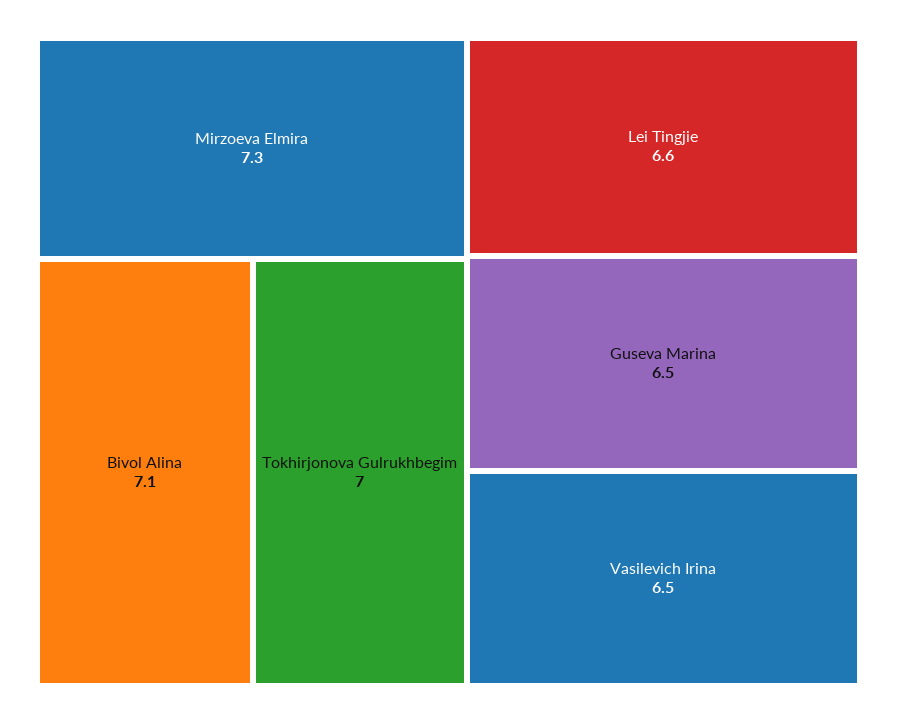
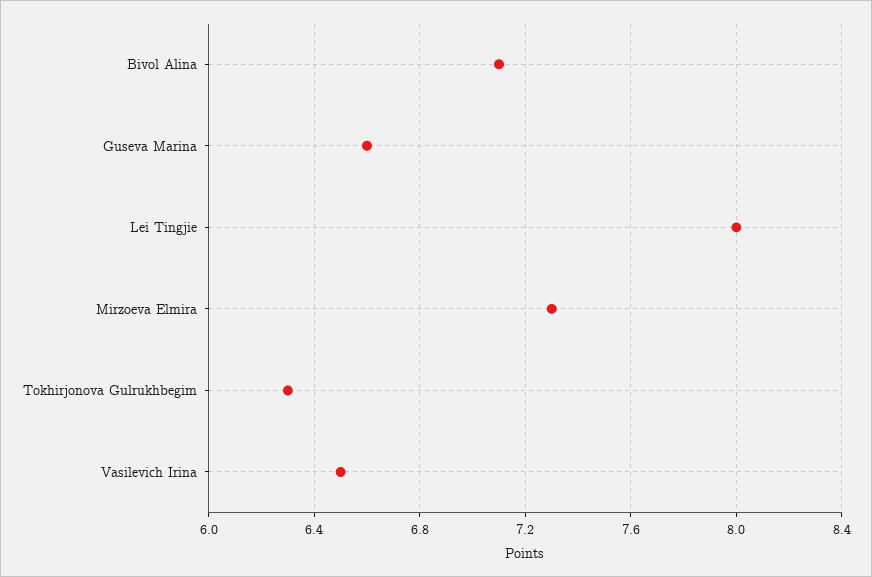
Tokhirjonova Gulrukhbegim: 7 -> 6.3
Lei Tingjie: 6.6 -> 8
Guseva Marina: 6.5 -> 6.6

